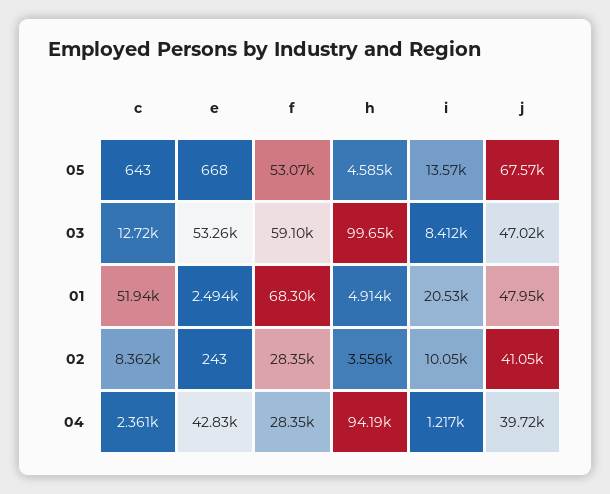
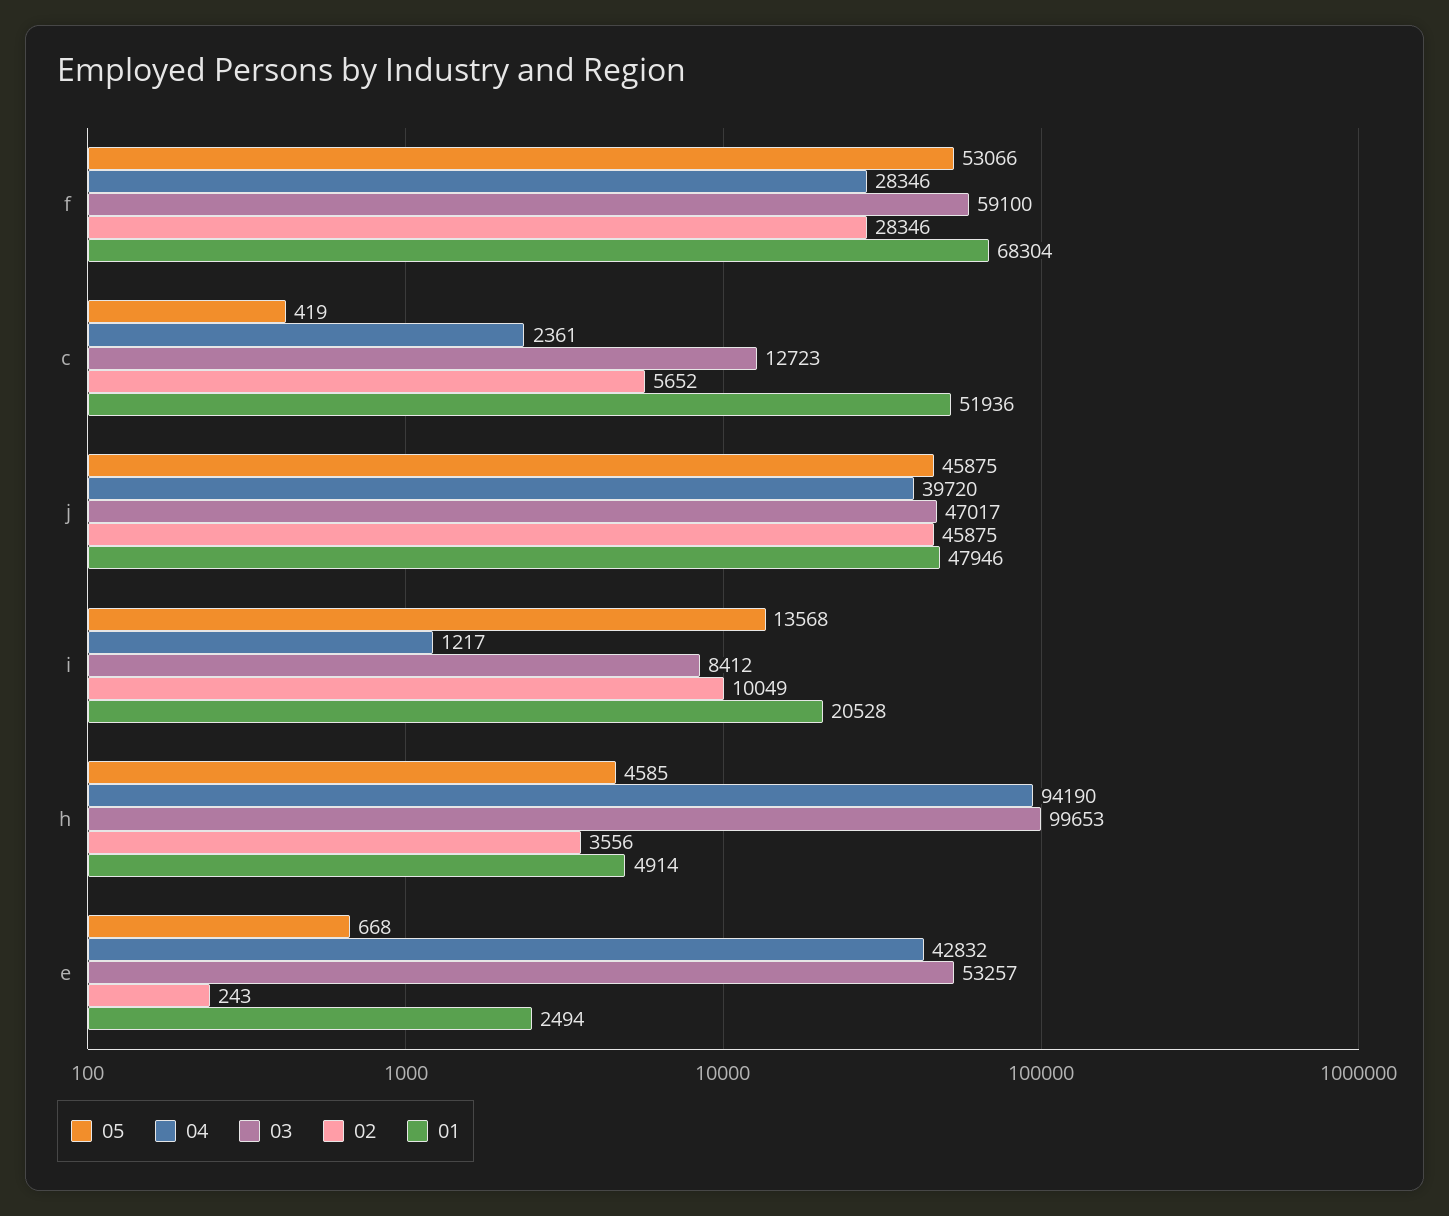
05, c: 643 -> 419
05, j: 67570 -> 45875
02, c: 8362 -> 5652
02, j: 41050 -> 45875

